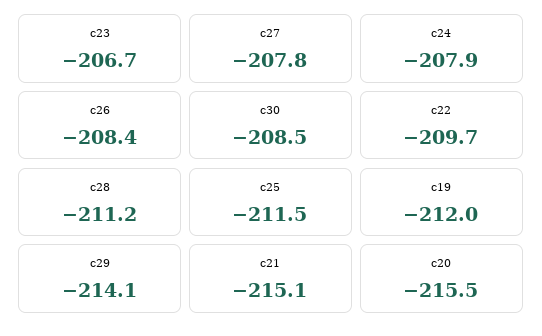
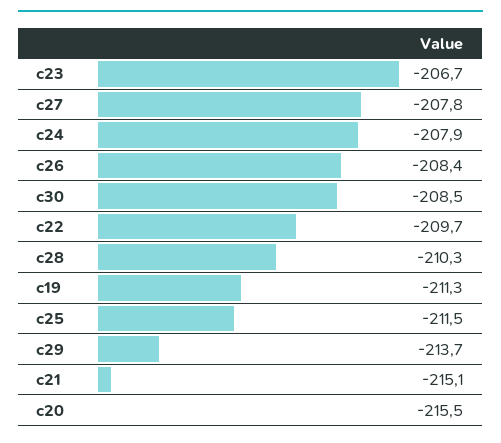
c28: -211.2 -> -210.3
c19: -212 -> -211.3
c29: -214.1 -> -213.7

